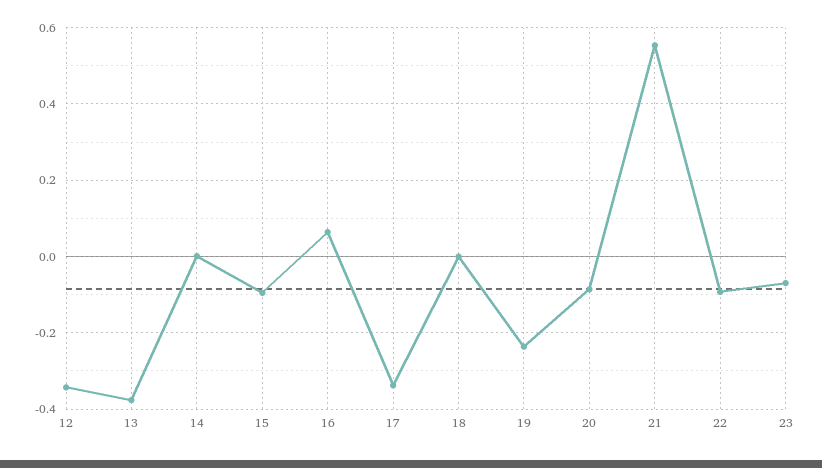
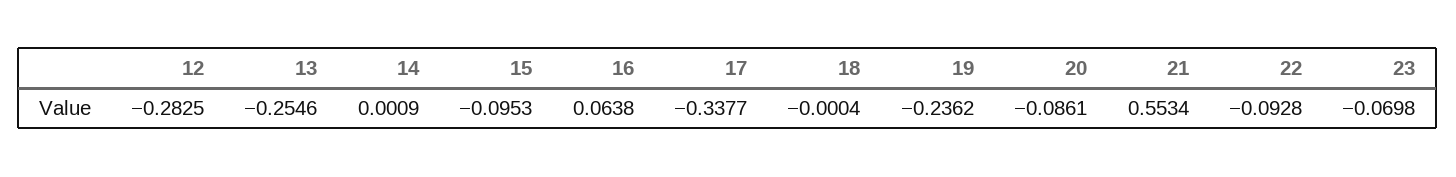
12: -0.34 -> -0.2825
13: -0.38 -> -0.2546

